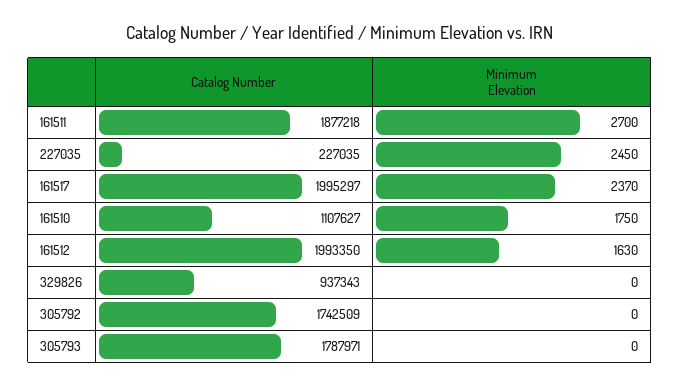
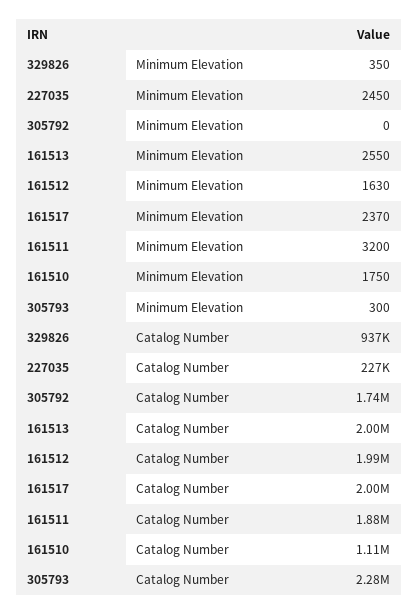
Minimum Elevation, 161511: 2700 -> 3200
Minimum Elevation, 329826: 0 -> 350
Catalog Number, 305793: 1787971 -> 2280000
Minimum Elevation, 305793: 0 -> 300
Minimum Elevation, 161513: none -> 2550
Catalog Number, 161513: none -> 2000000

